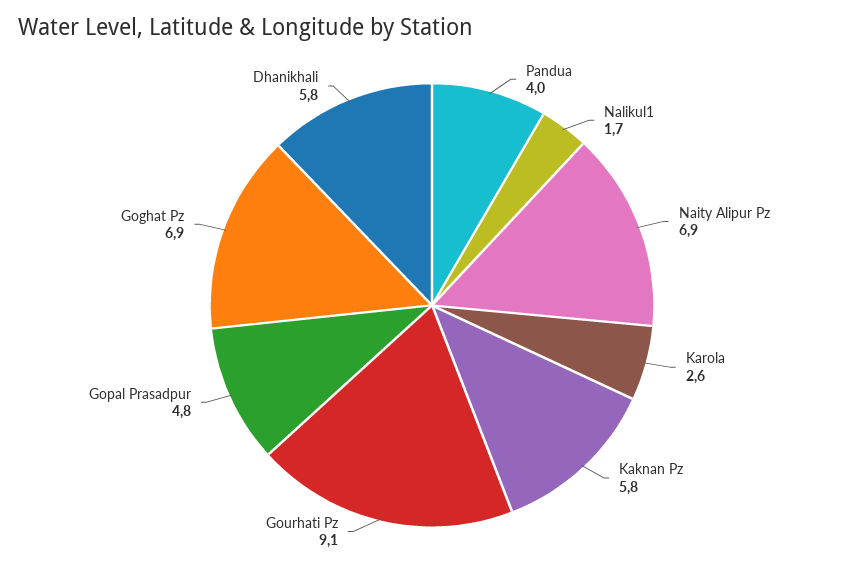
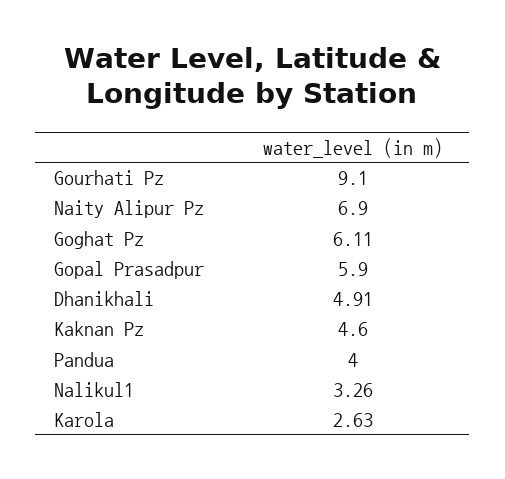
Nalikul1: 1.7 -> 3.26
Kaknan Pz: 5.8 -> 4.6
Gopal Prasadpur: 4.8 -> 5.9
Goghat Pz: 6.9 -> 6.11
Dhanikhali: 5.8 -> 4.91

